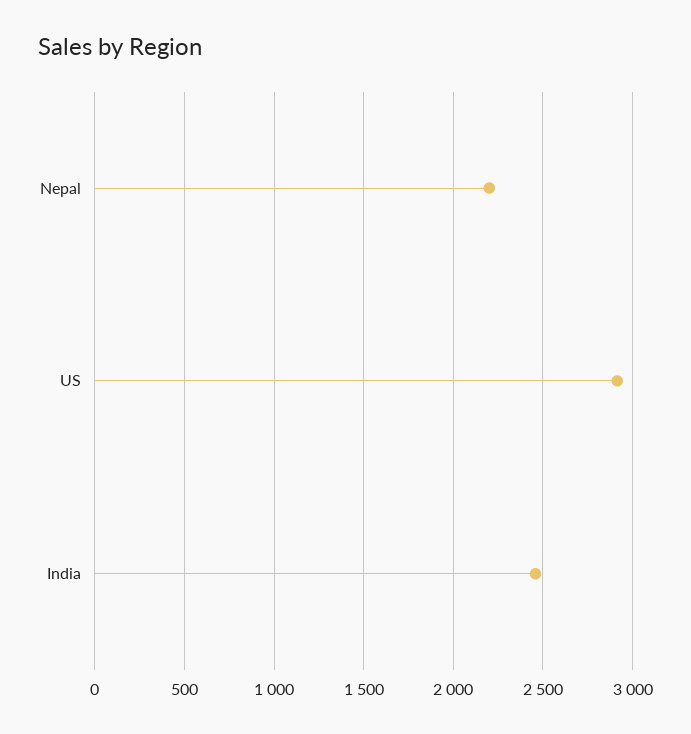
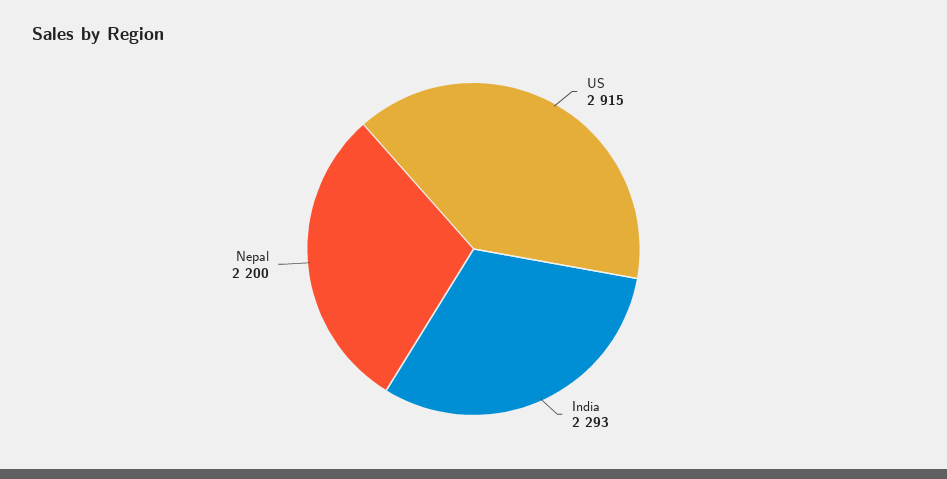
India: 2450 -> 2293

